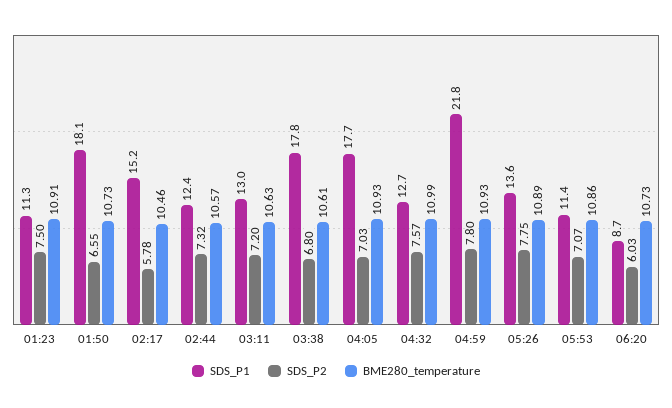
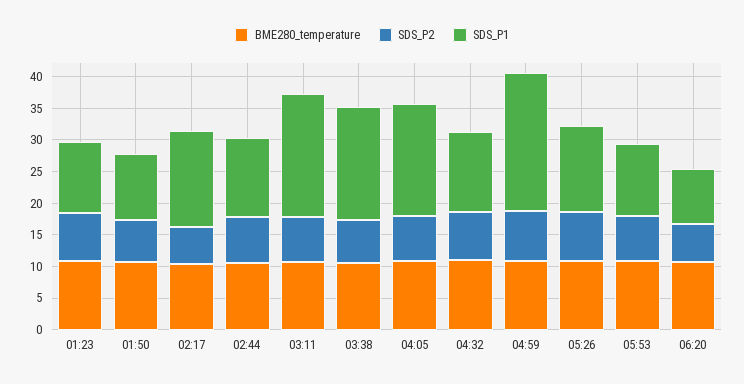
SDS_P1, 01:50: 18.1 -> 10
SDS_P1, 03:11: 13 -> 20

